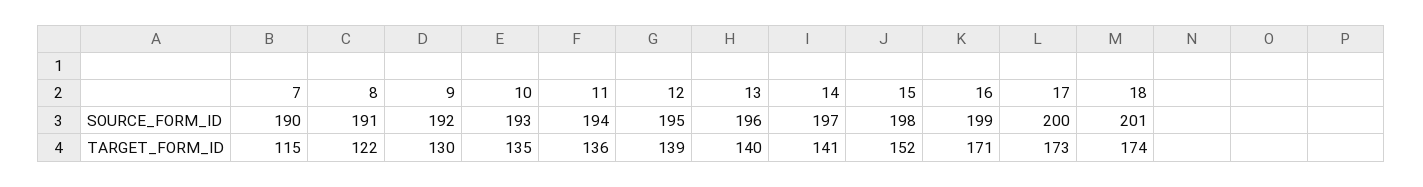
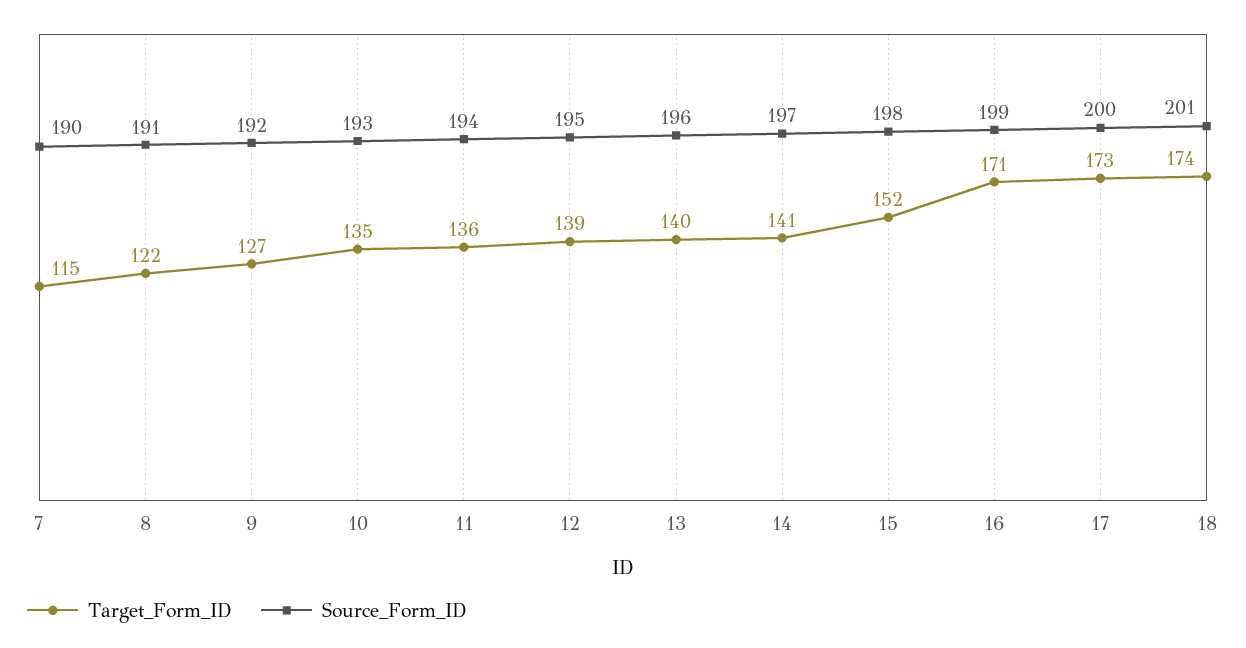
TARGET_FORM_ID, 9: 130 -> 127

